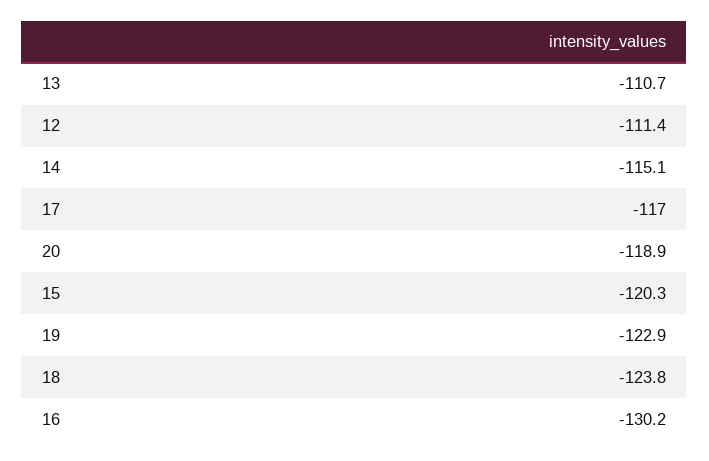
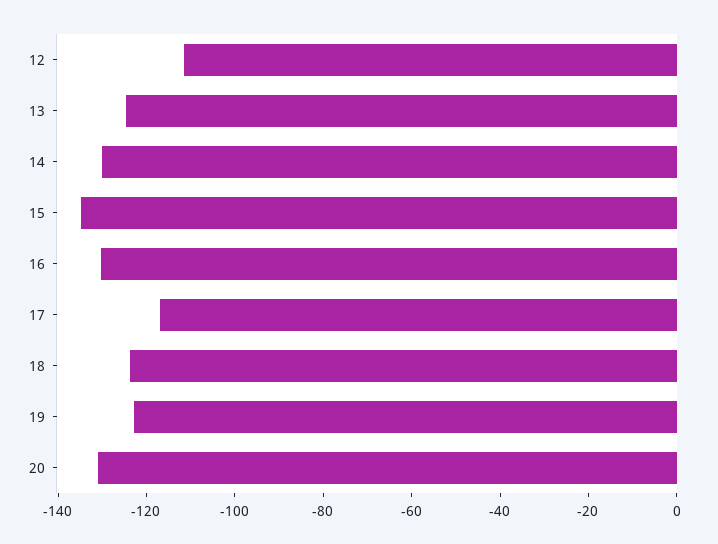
13: -110.7 -> -125
14: -115.1 -> -130
20: -118.9 -> -130
15: -120.3 -> -135

